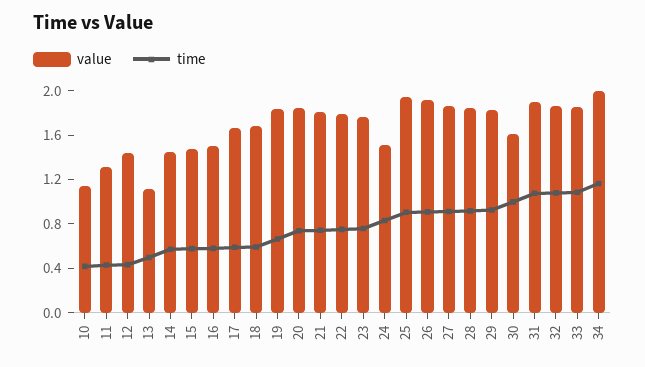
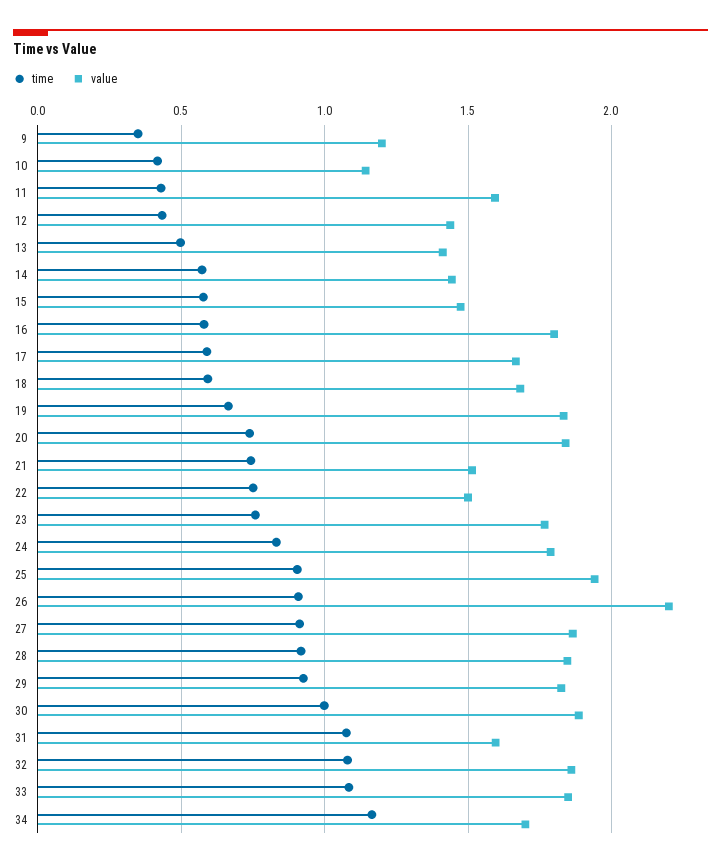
value, 11: 1.3 -> 1.6
value, 13: 1.1 -> 1.4
value, 16: 1.5 -> 1.8
value, 21: 1.8 -> 1.5
value, 22: 1.8 -> 1.5
value, 24: 1.5 -> 1.8
value, 26: 1.9 -> 2.2
value, 30: 1.6 -> 1.9
value, 31: 1.9 -> 1.6
value, 34: 2 -> 1.7
time, 9: none -> 0.35
value, 9: none -> 1.2

